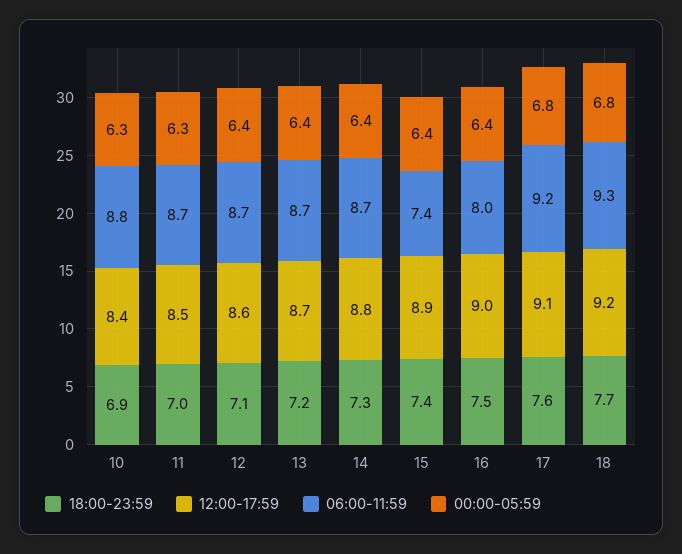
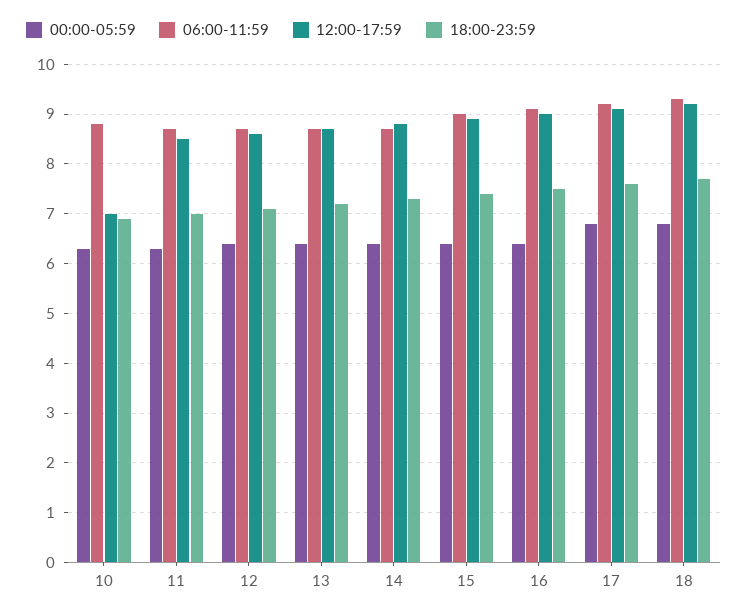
12:00-17:59, 10: 8.4 -> 7
06:00-11:59, 15: 7.4 -> 9
06:00-11:59, 16: 8 -> 9

